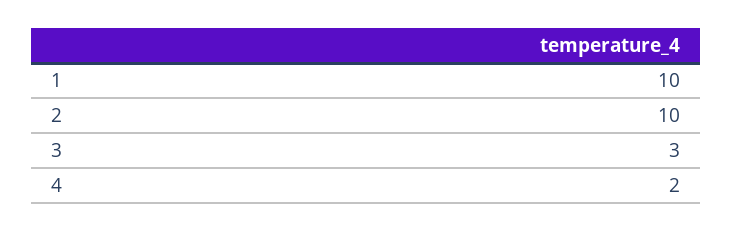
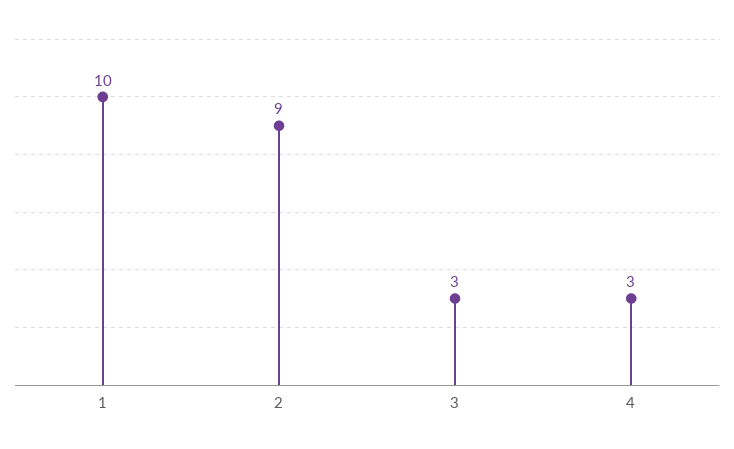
2: 10 -> 9
4: 2 -> 3

